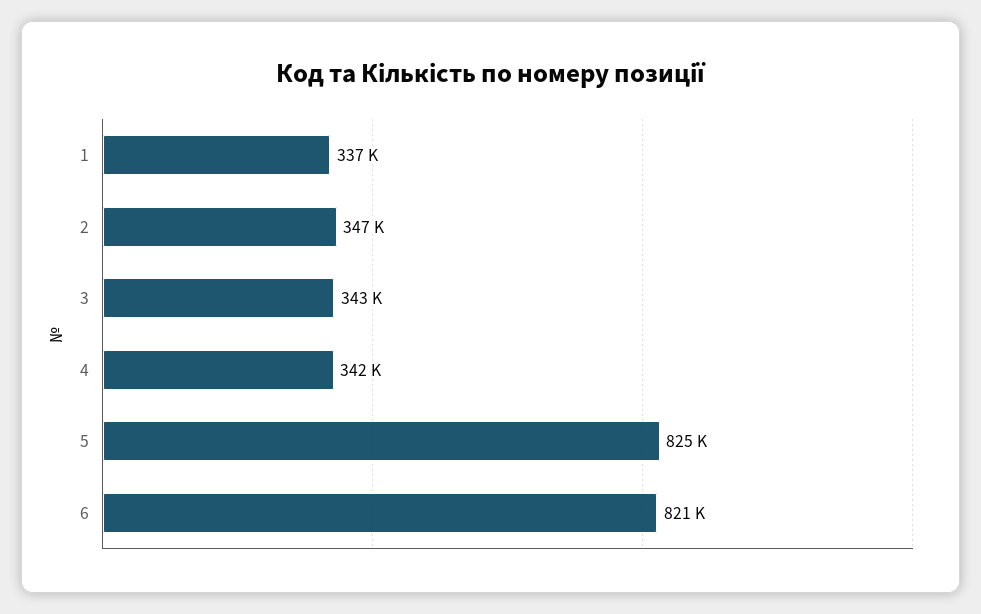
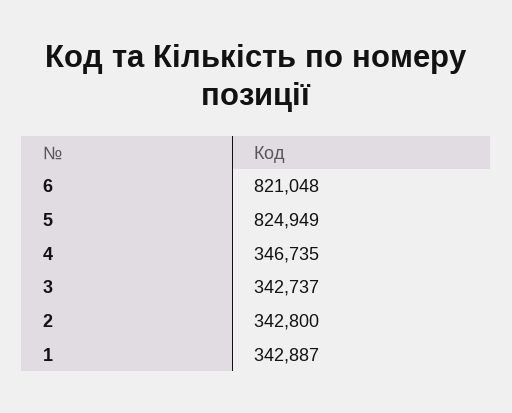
1: 337000 -> 342887
2: 347000 -> 342800
4: 342000 -> 346735

